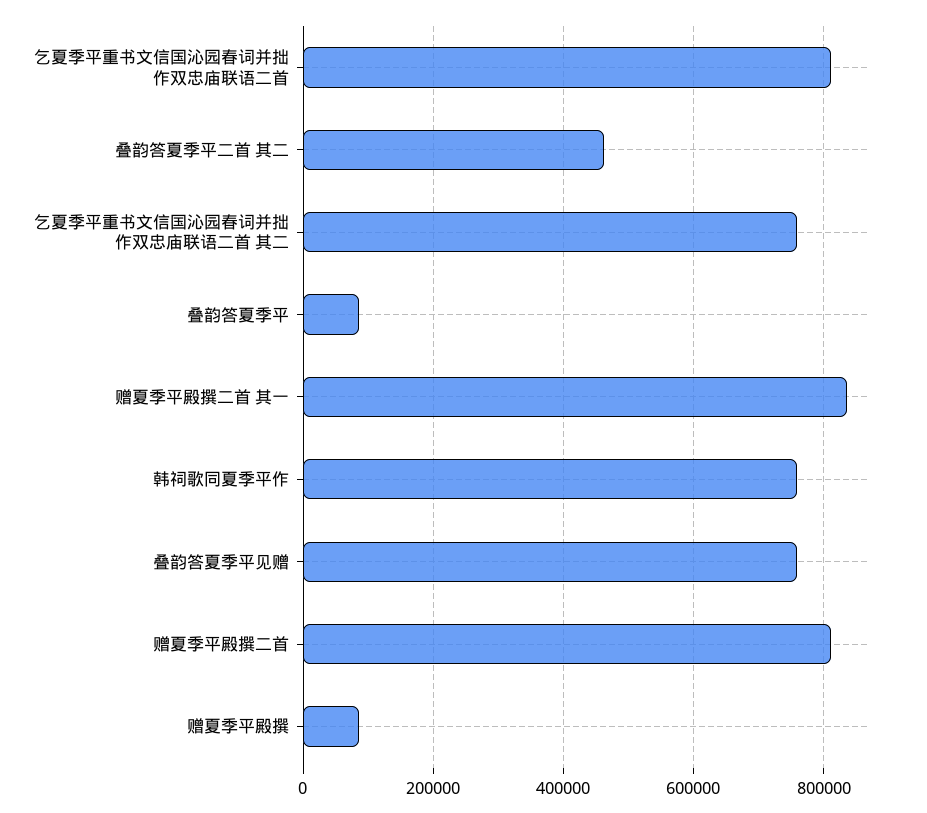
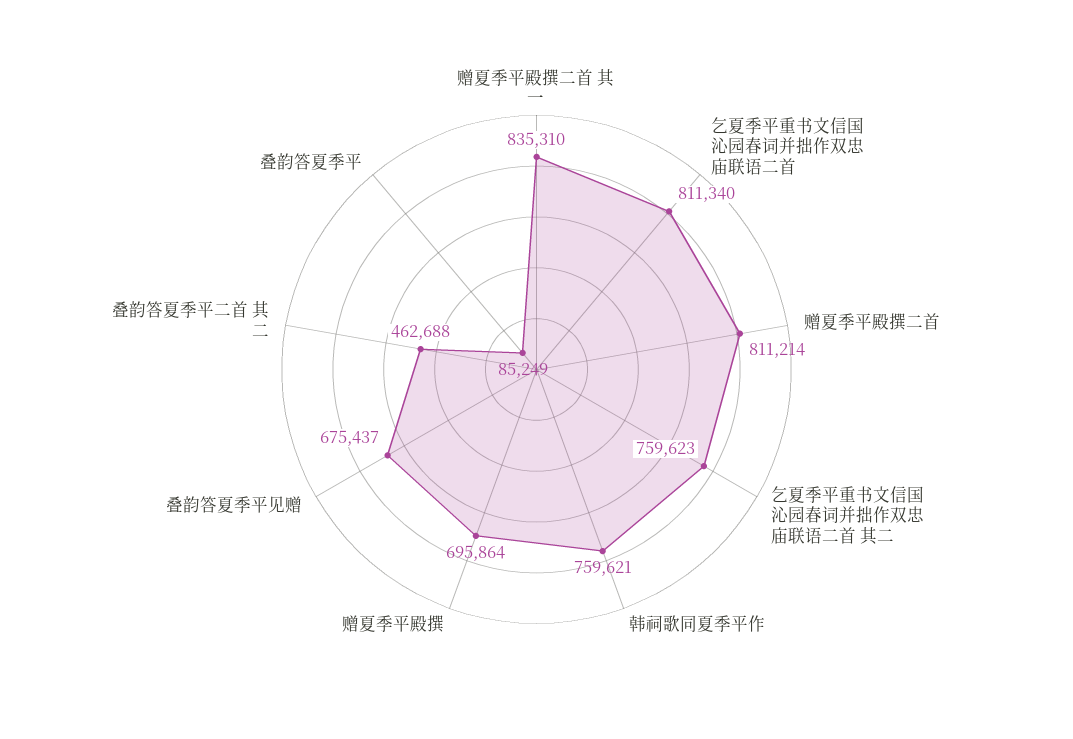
叠韵答夏季平见赠: 760000 -> 675437
赠夏季平殿撰: 80000 -> 695864

